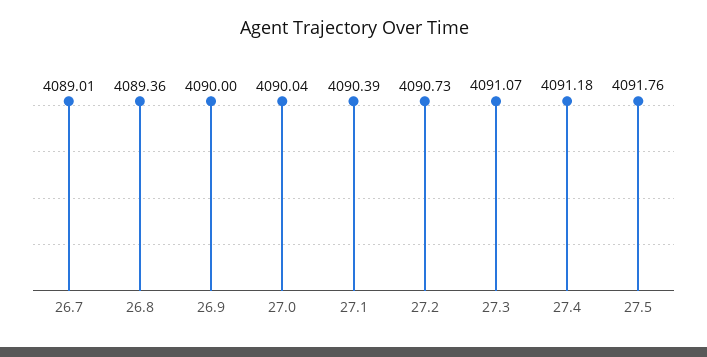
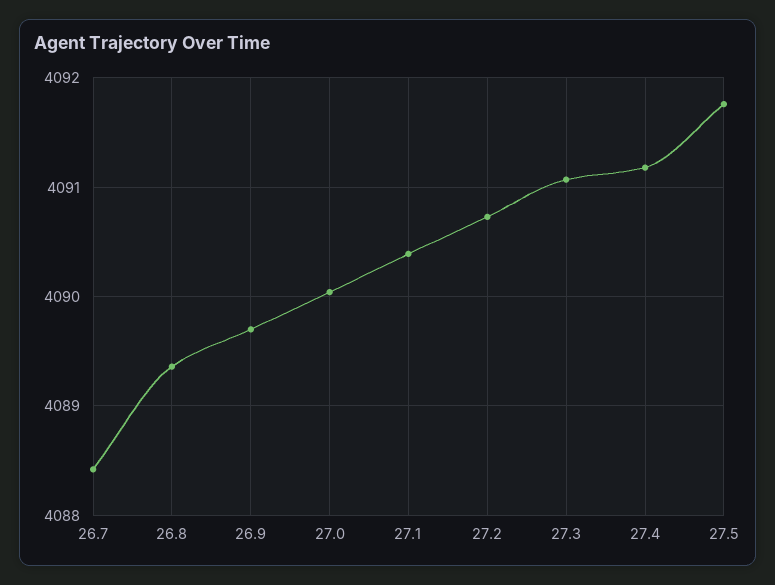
26.7: 4089.01 -> 4088.4
26.9: 4090 -> 4089.7

